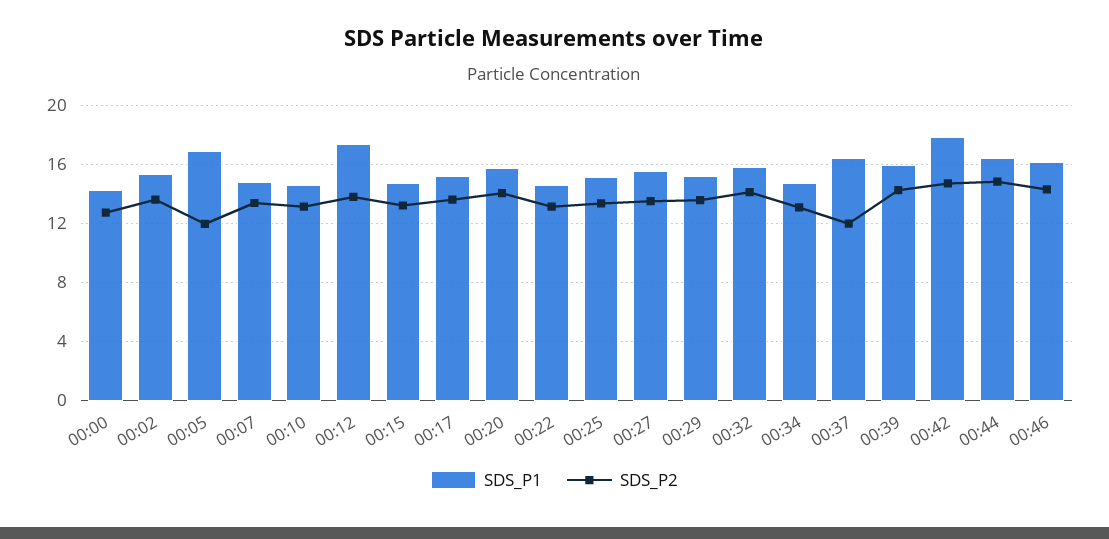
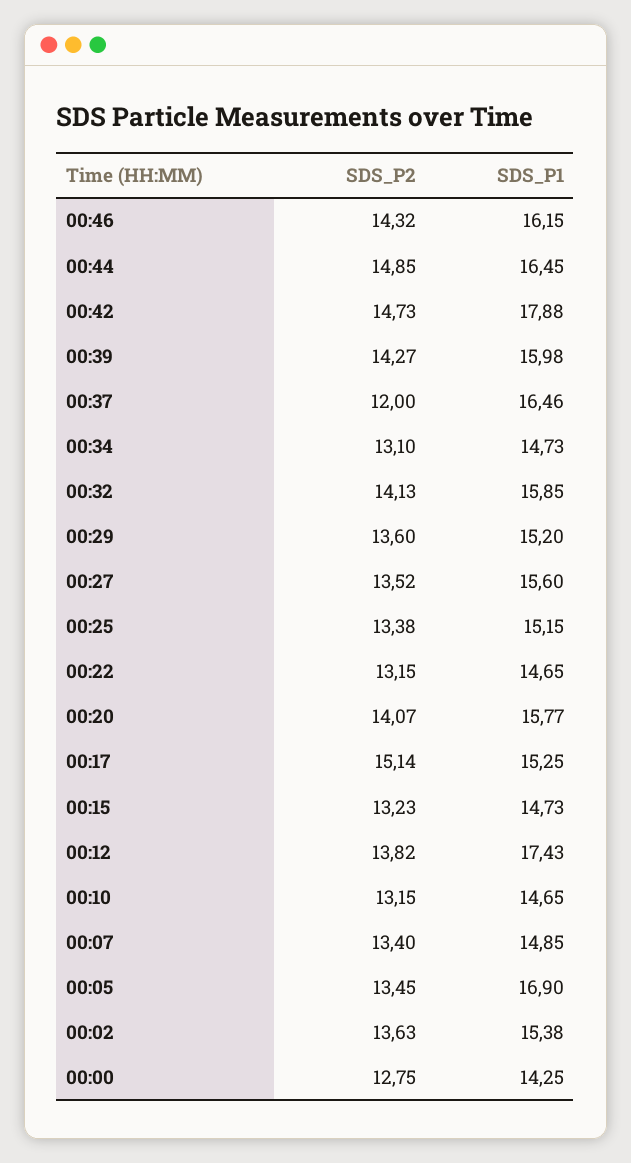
SDS_P2, 00:05: 12 -> 13.45
SDS_P2, 00:17: 13.5 -> 15.14

